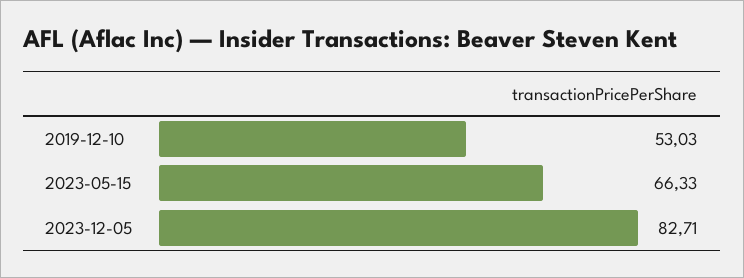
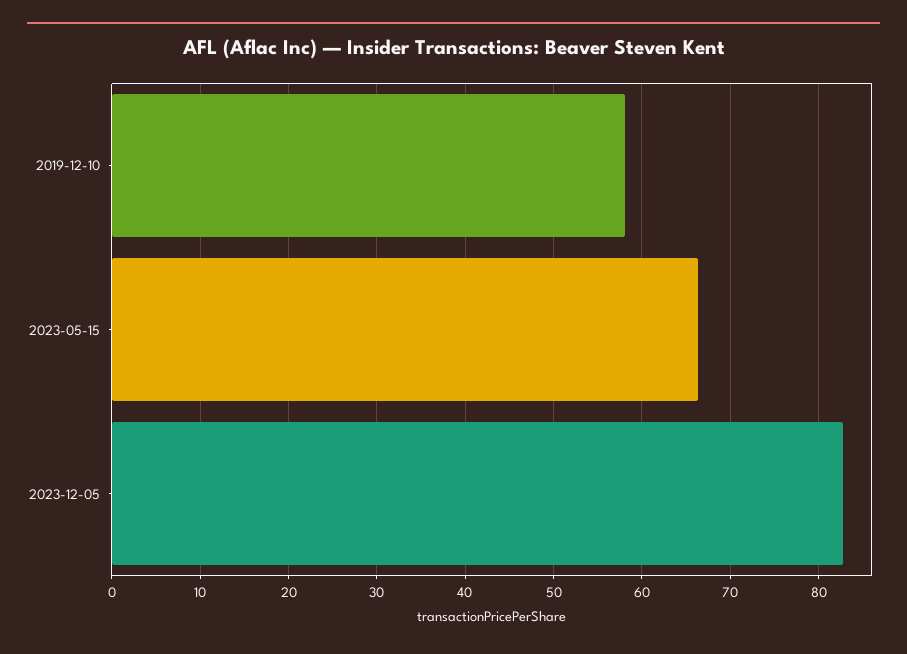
2019-12-10: 53.03 -> 58

